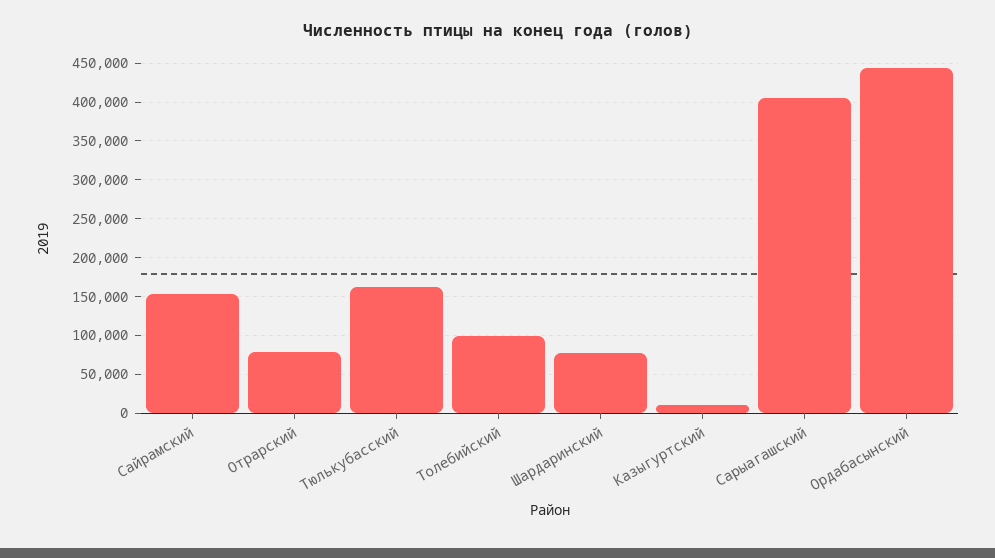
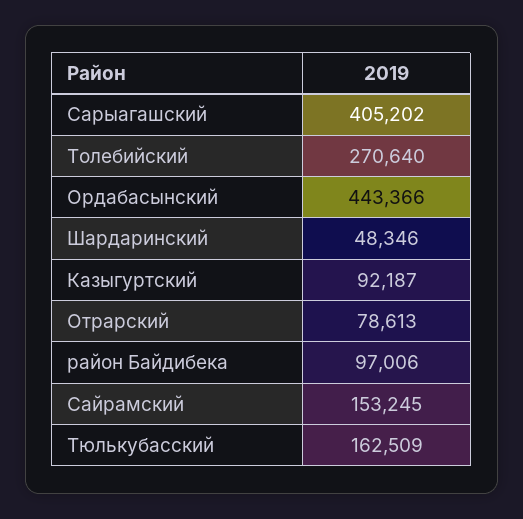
Толебийский: 100000 -> 270640
Шардаринский: 80000 -> 48346
Казыгуртский: 10000 -> 92187
район Байдибека: none -> 97006

